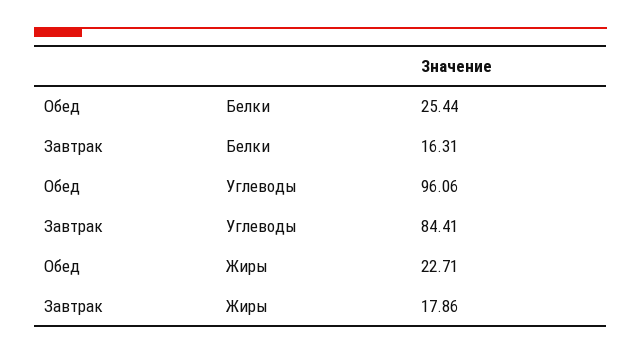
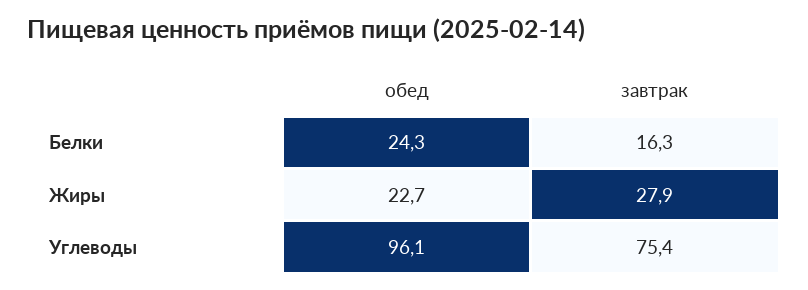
Обед, Белки: 25.44 -> 24.3
Завтрак, Углеводы: 84.41 -> 75.4
Завтрак, Жиры: 17.86 -> 27.9

